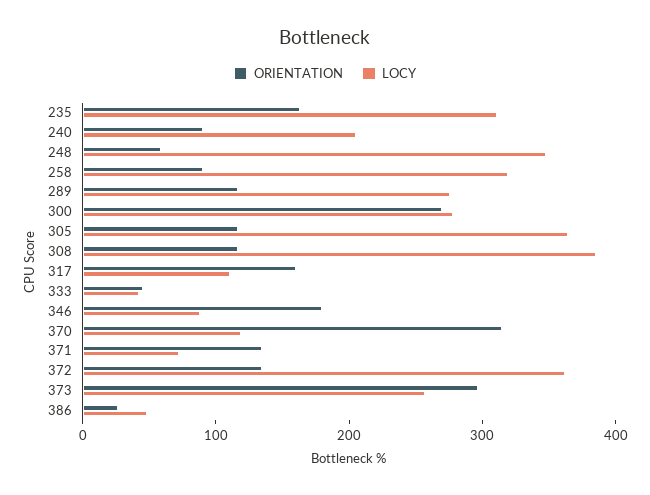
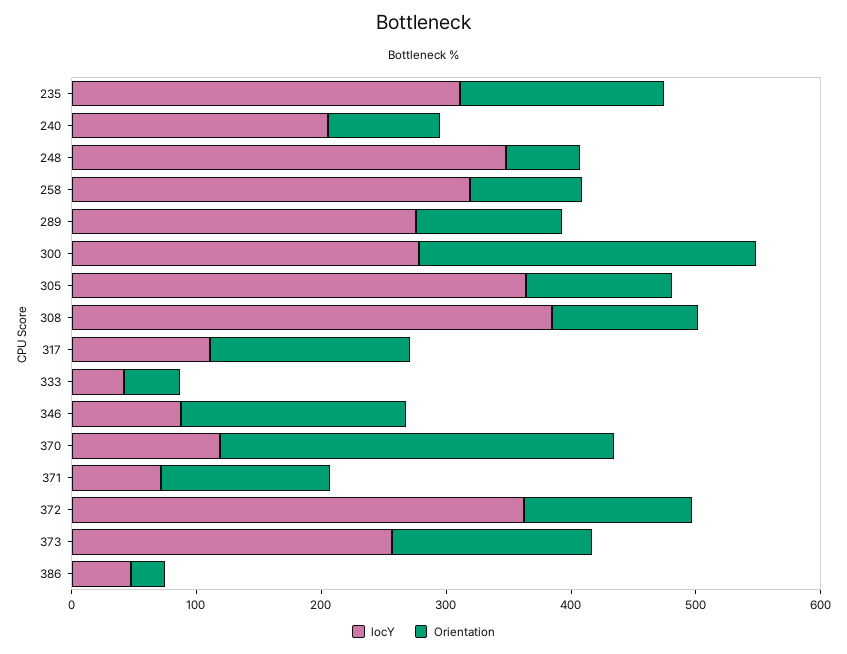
ORIENTATION, 373: 300 -> 160

